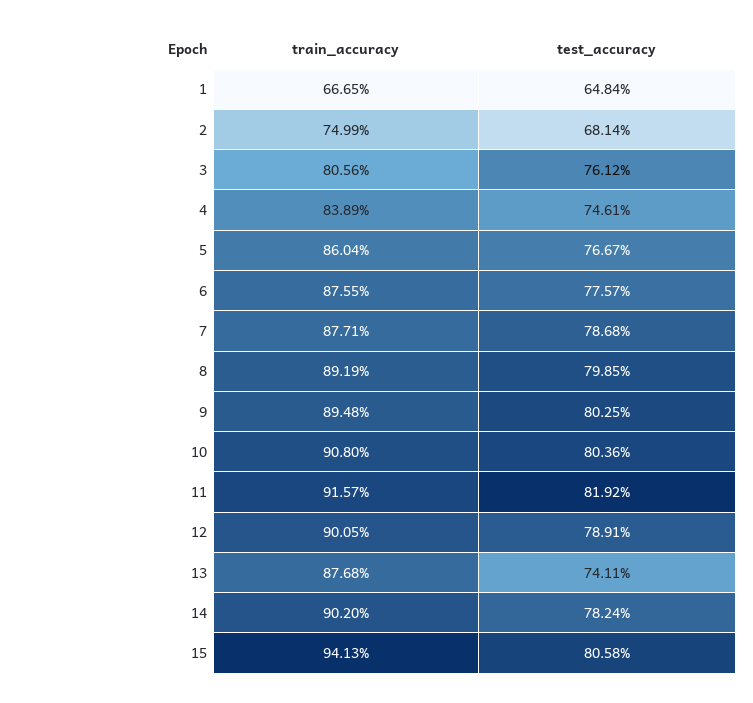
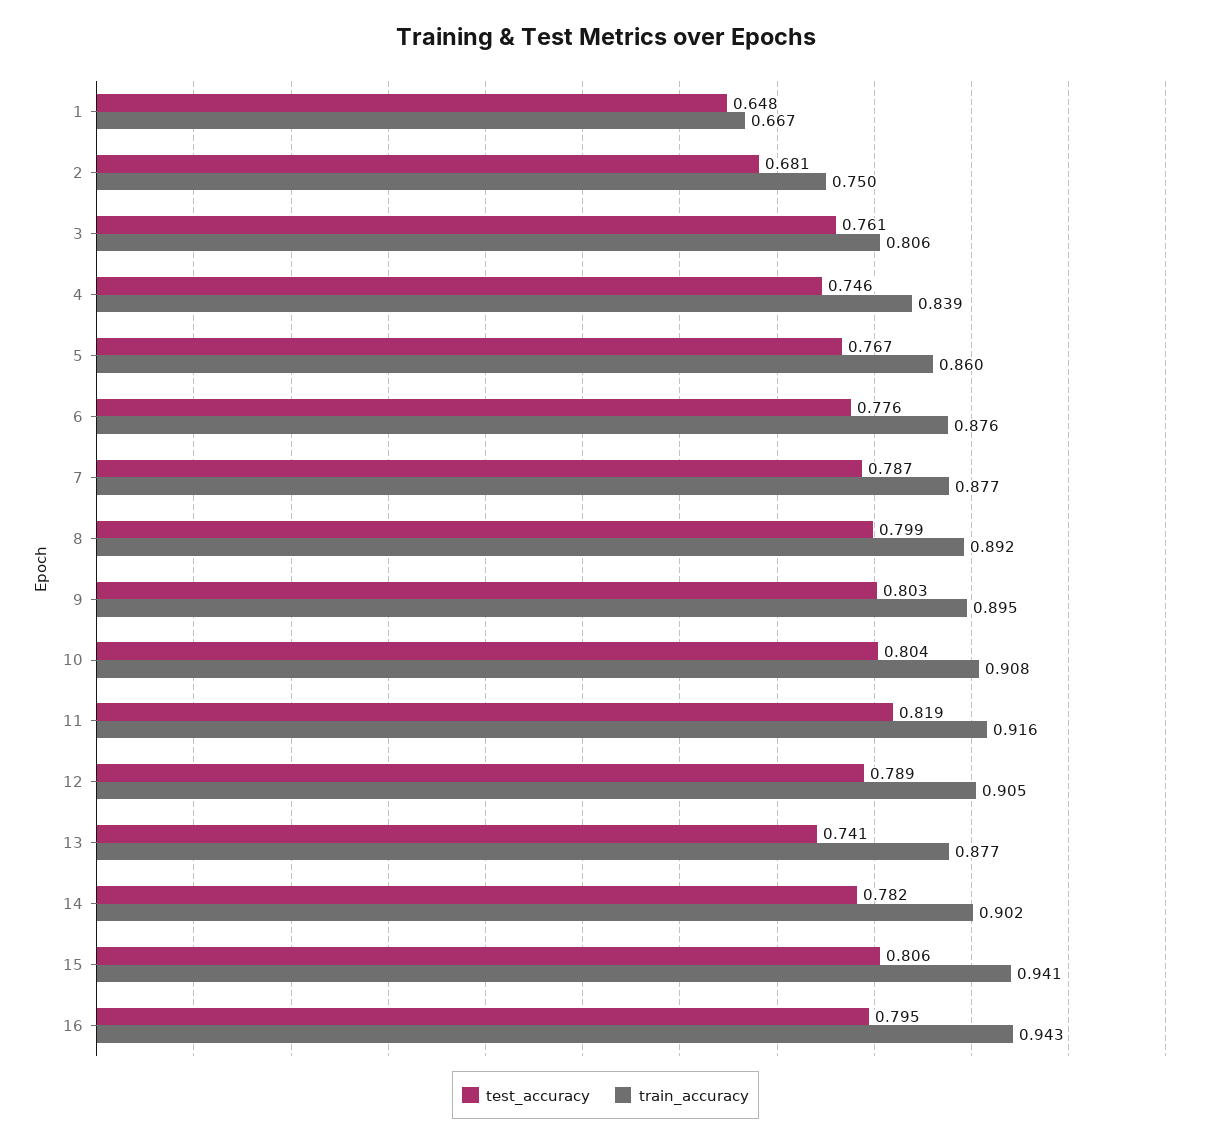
train_accuracy, 12: 0.9005 -> 0.905
test_accuracy, 16: none -> 0.795
train_accuracy, 16: none -> 0.943

